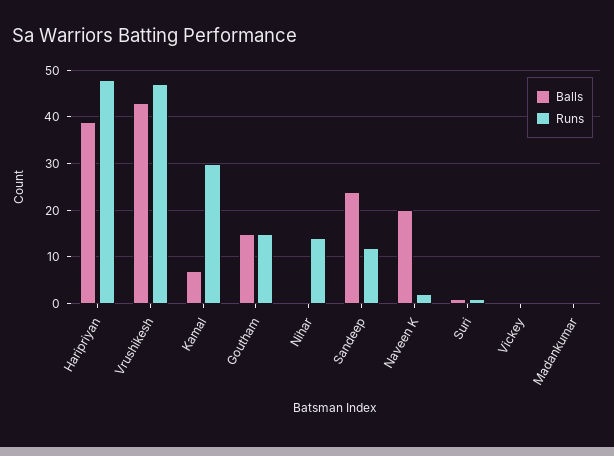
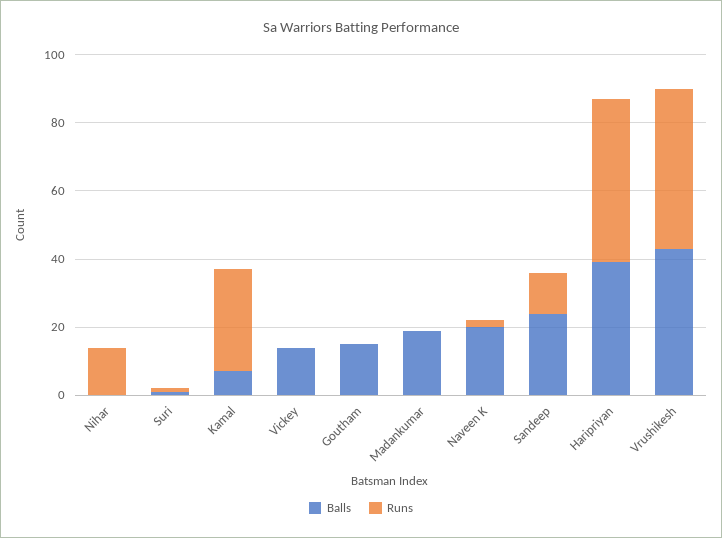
Runs, Goutham: 15 -> 0
Balls, Vickey: 0 -> 15
Balls, Madankumar: 0 -> 20

